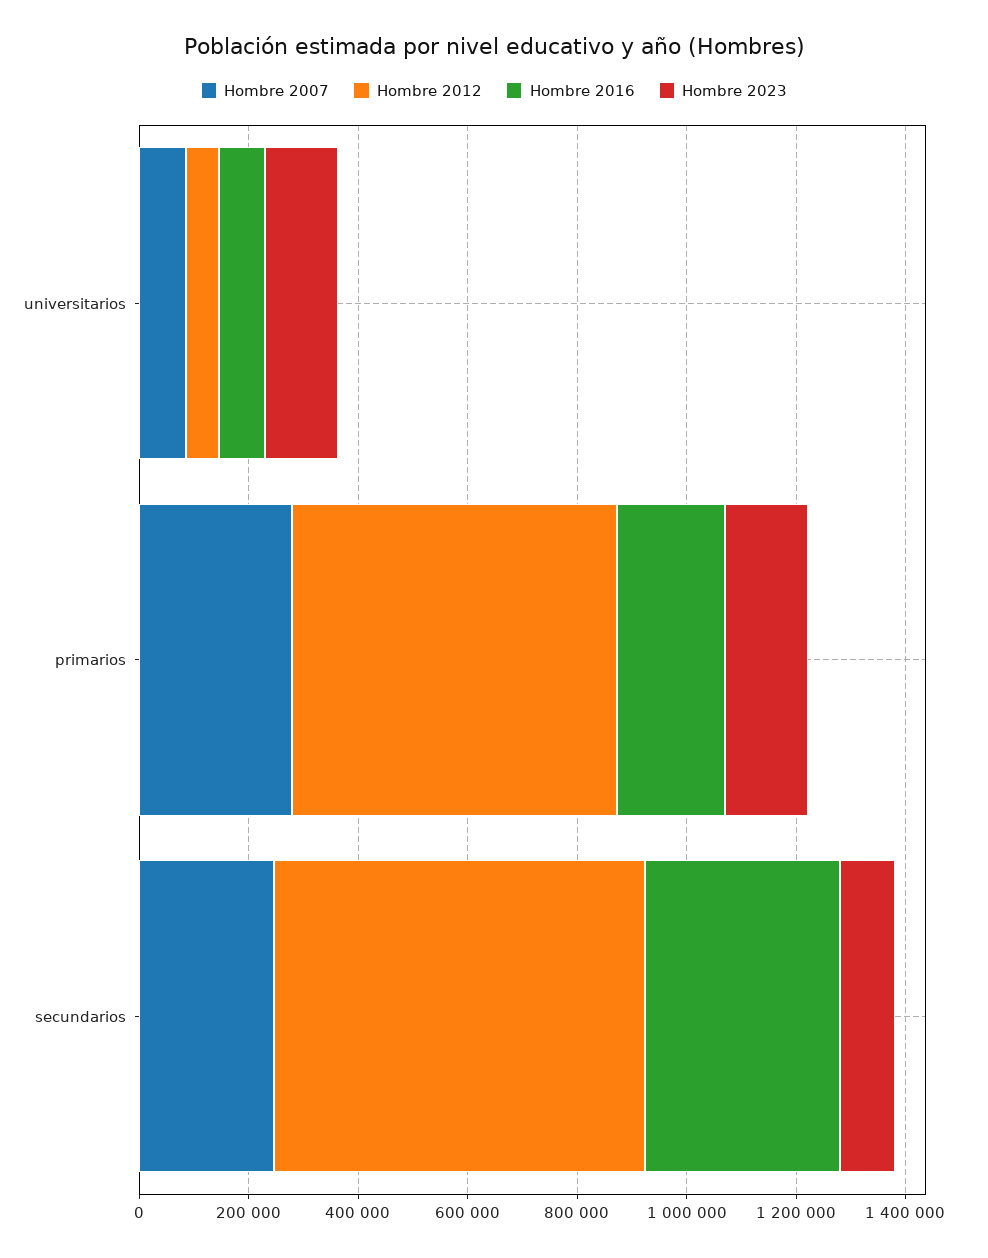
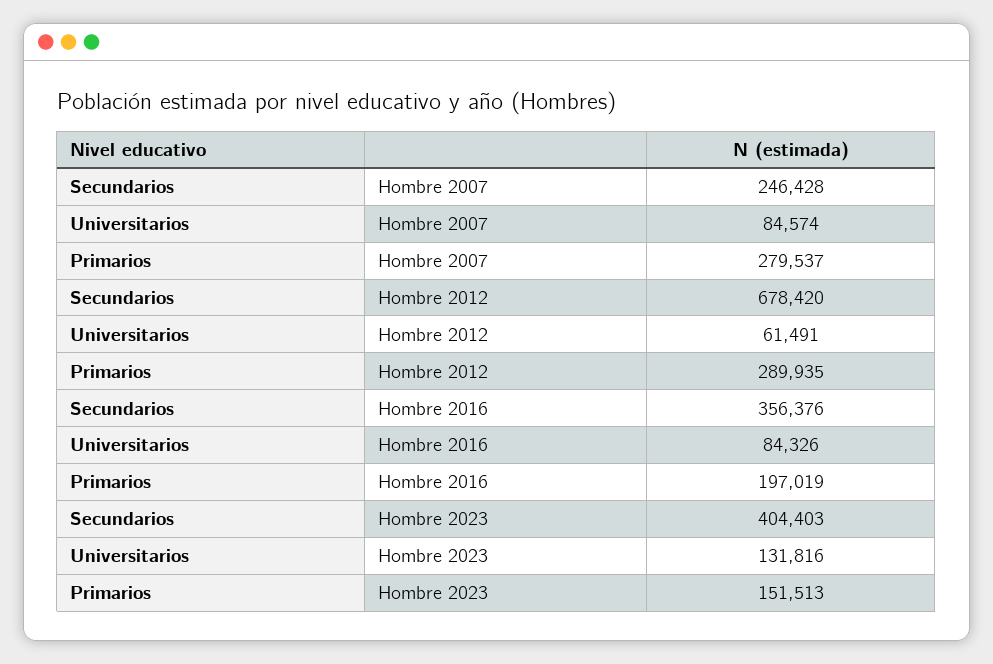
Hombre 2012, primarios: 600000 -> 289935
Hombre 2023, secundarios: 100000 -> 404403

